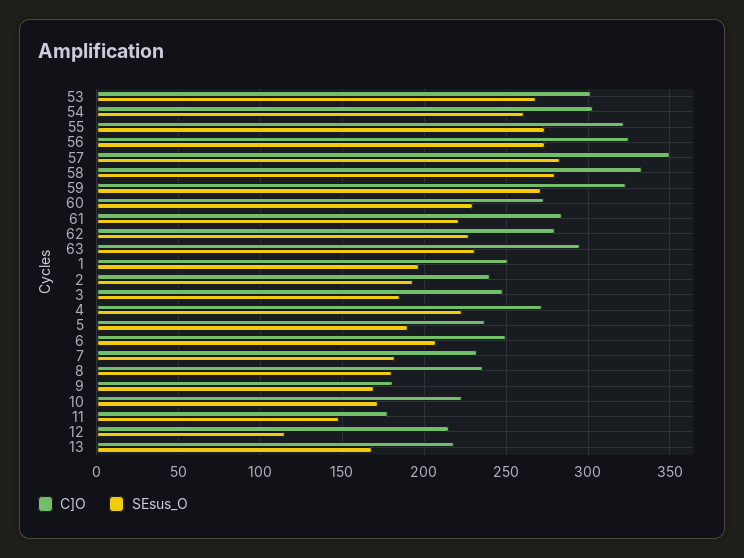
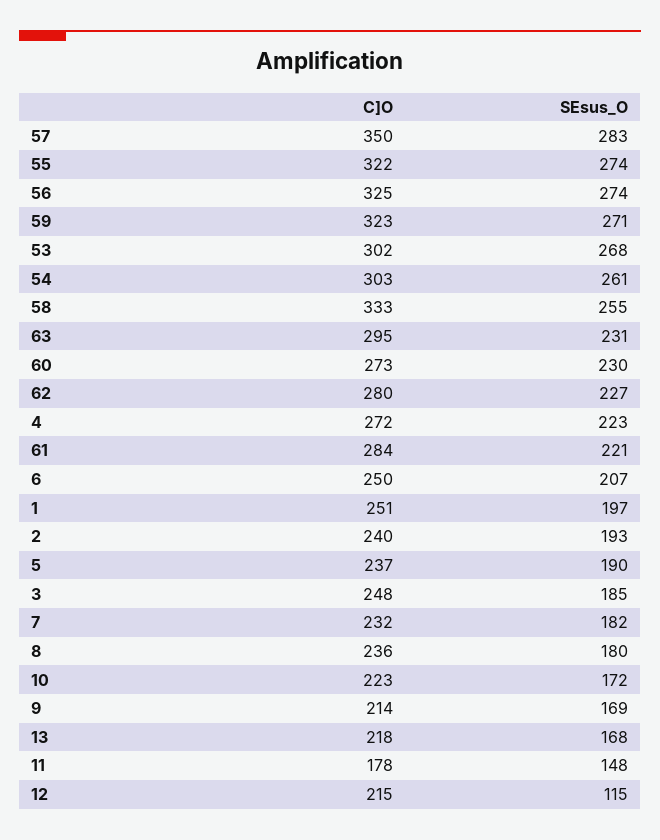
SEsus_O, 58: 280 -> 255
C]O, 9: 180 -> 214

